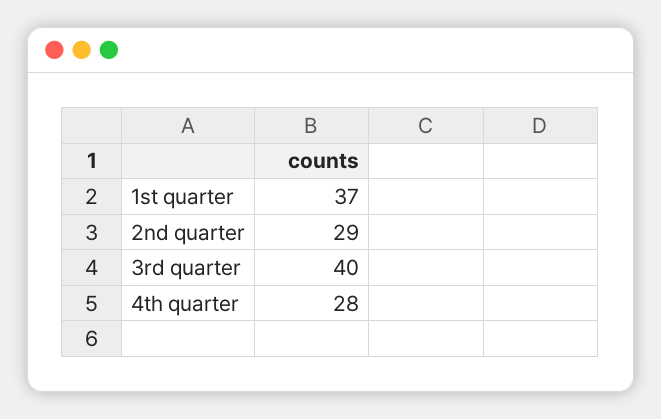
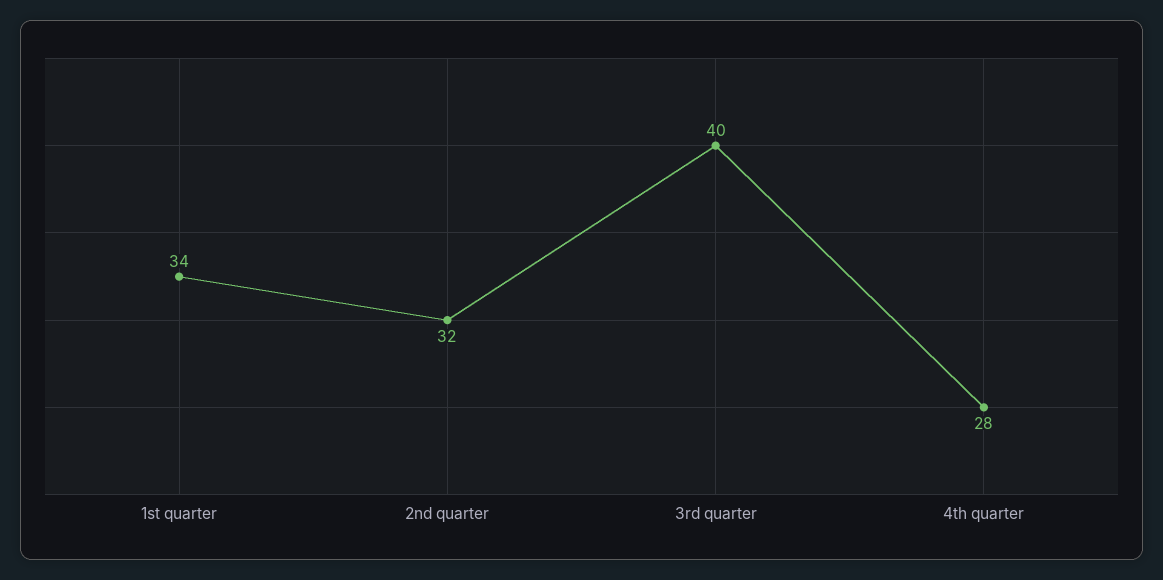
1st quarter: 37 -> 34
2nd quarter: 29 -> 32

